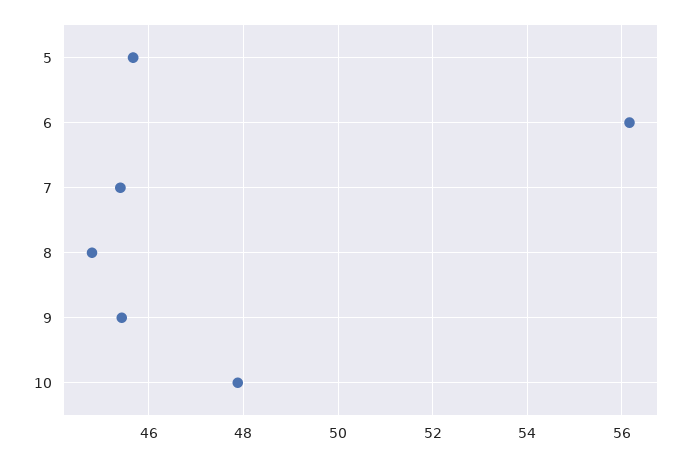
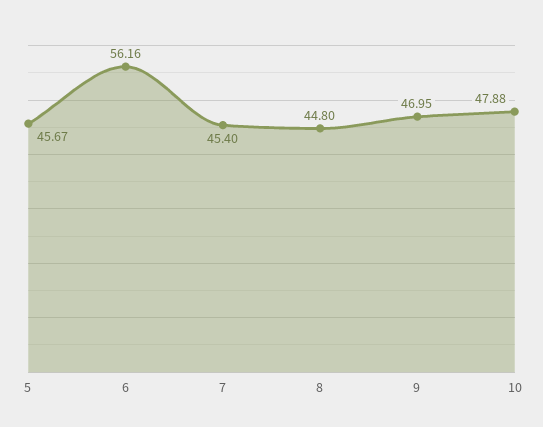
9: 45.4 -> 46.95

